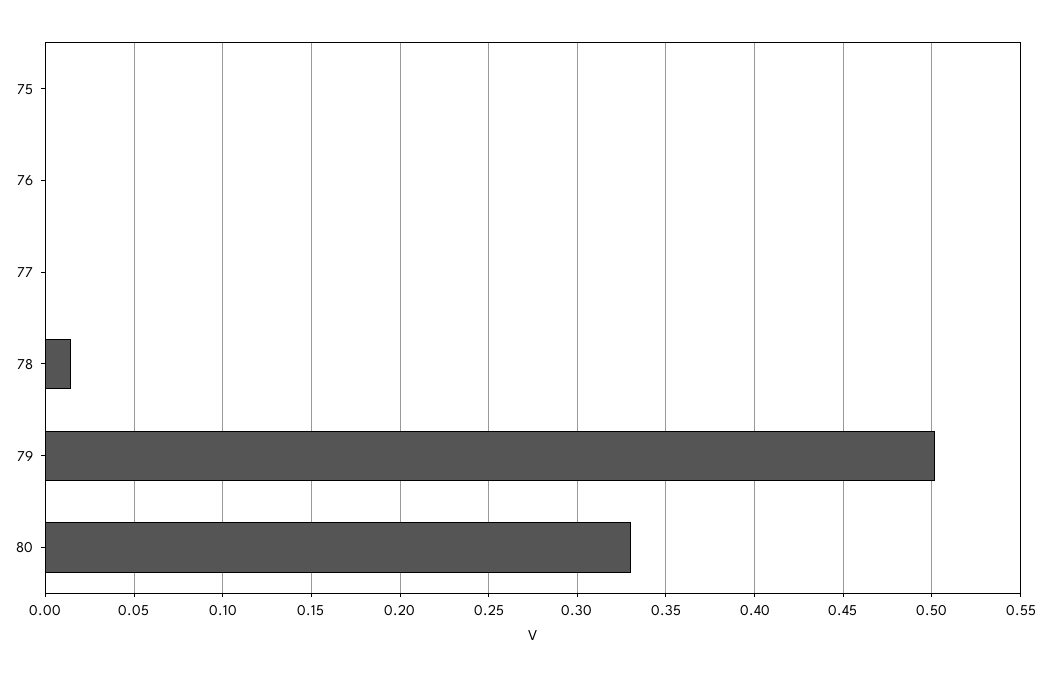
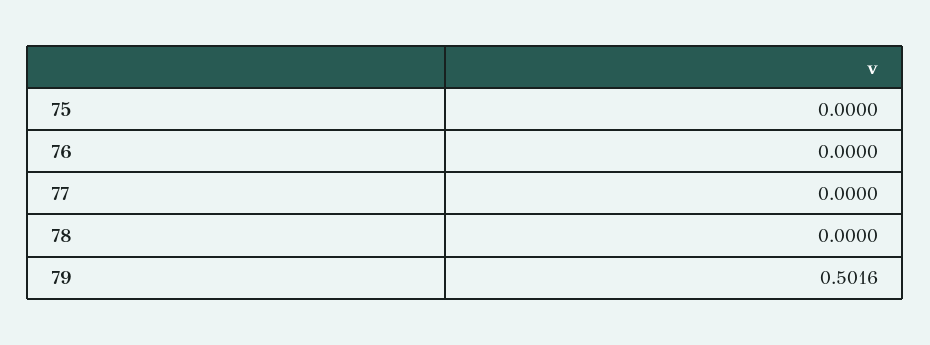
78: 0.015 -> 0
80: 0.33 -> none

